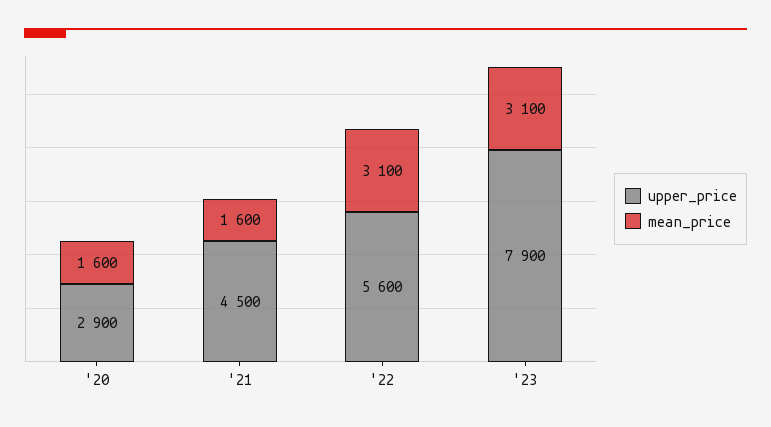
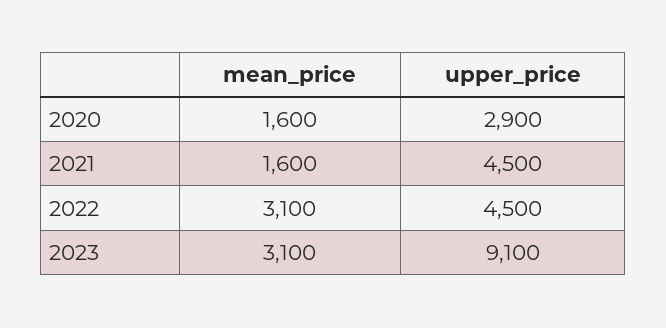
upper_price, '22: 5600 -> 4500
upper_price, '23: 7900 -> 9100

